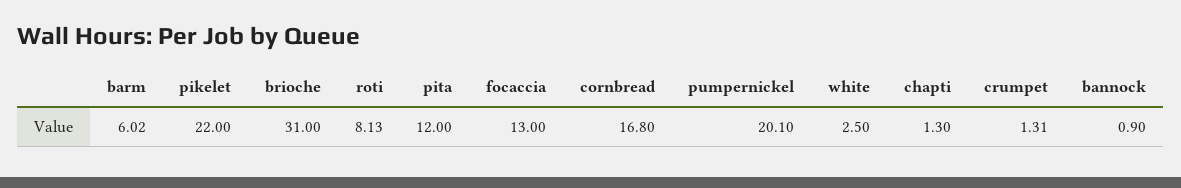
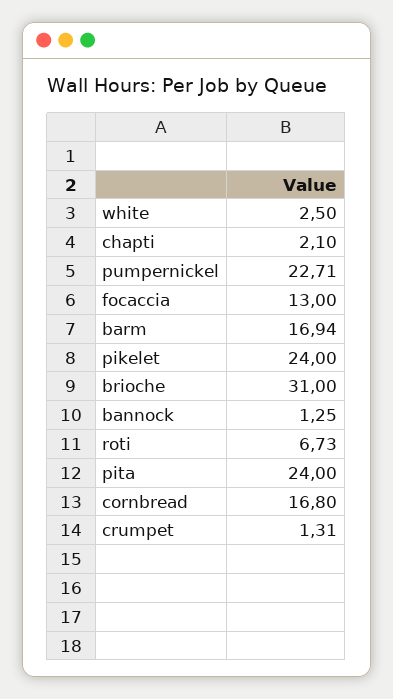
barm: 6.02 -> 16.94
pikelet: 22 -> 24
roti: 8.13 -> 6.73
pita: 12 -> 24
pumpernickel: 20.1 -> 22.71
chapti: 1.3 -> 2.1
bannock: 0.9 -> 1.25

